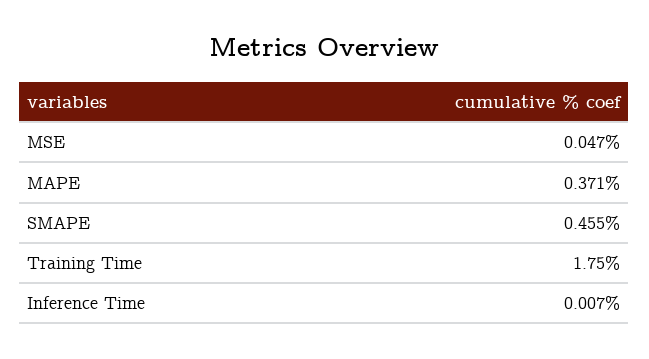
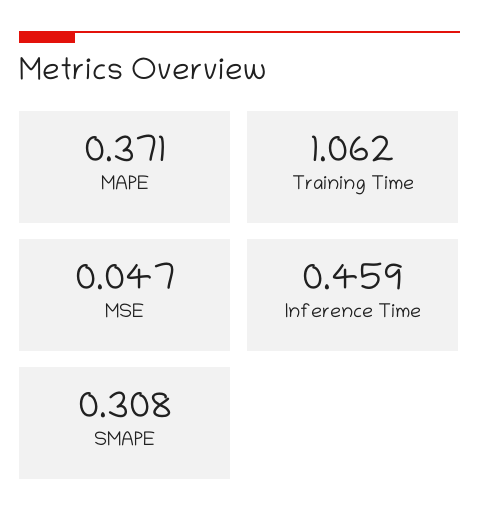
SMAPE: 0.455 -> 0.308
Training Time: 1.75 -> 1.062
Inference Time: 0.007 -> 0.459

